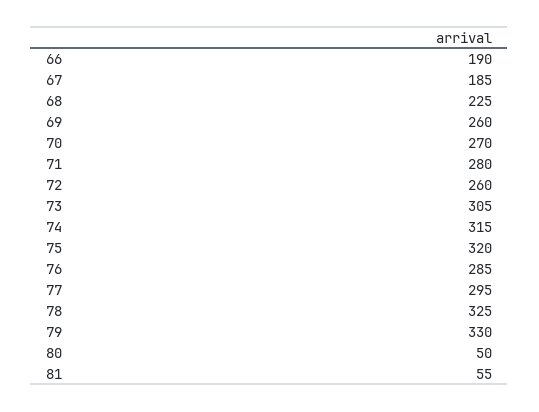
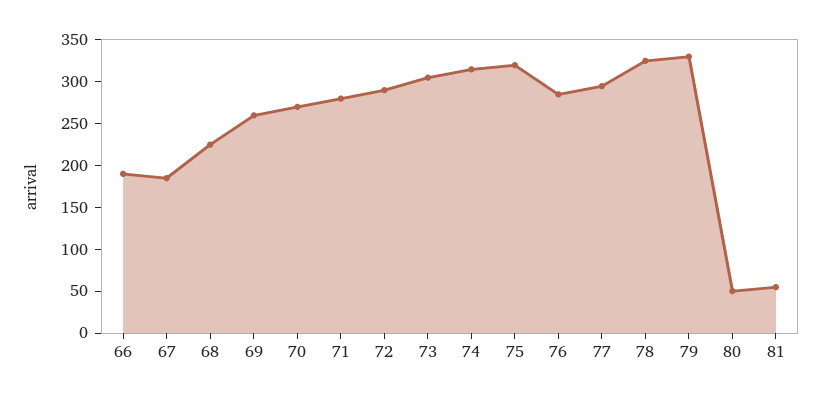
72: 260 -> 290

